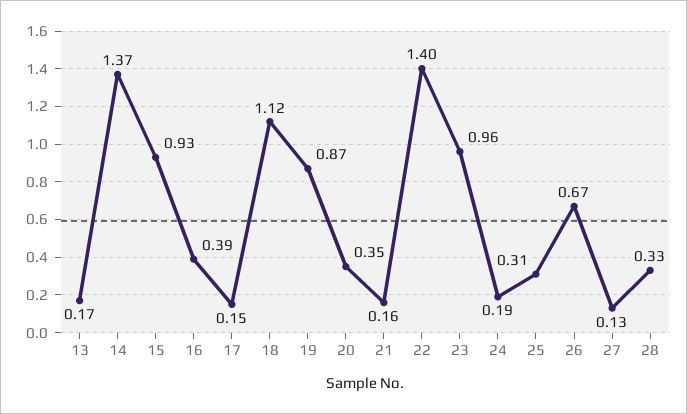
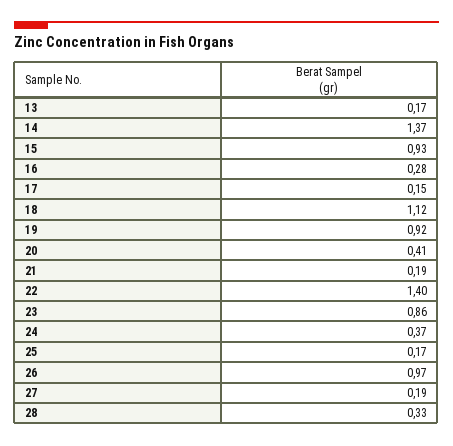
16: 0.39 -> 0.28
19: 0.87 -> 0.92
20: 0.35 -> 0.41
21: 0.16 -> 0.19
23: 0.96 -> 0.86
24: 0.19 -> 0.37
25: 0.31 -> 0.17
26: 0.67 -> 0.97
27: 0.13 -> 0.19

